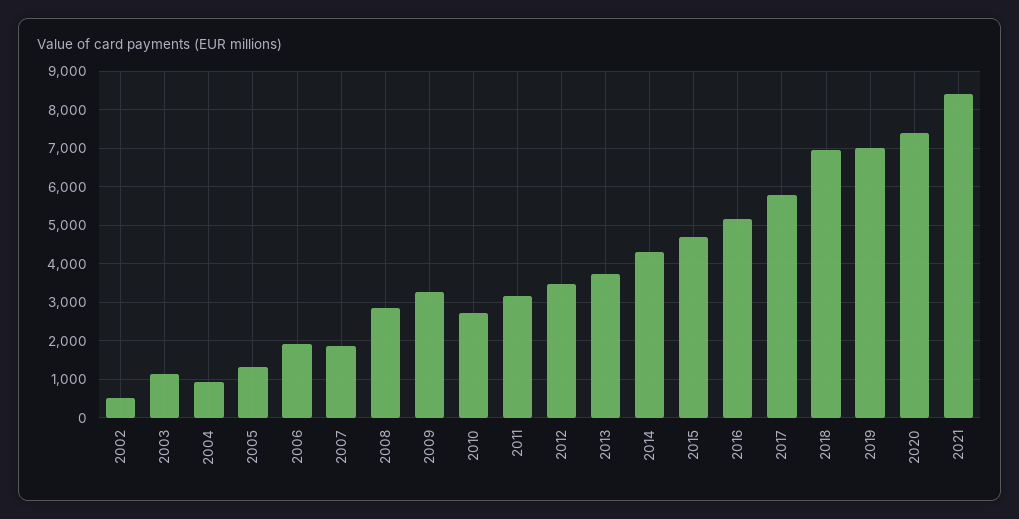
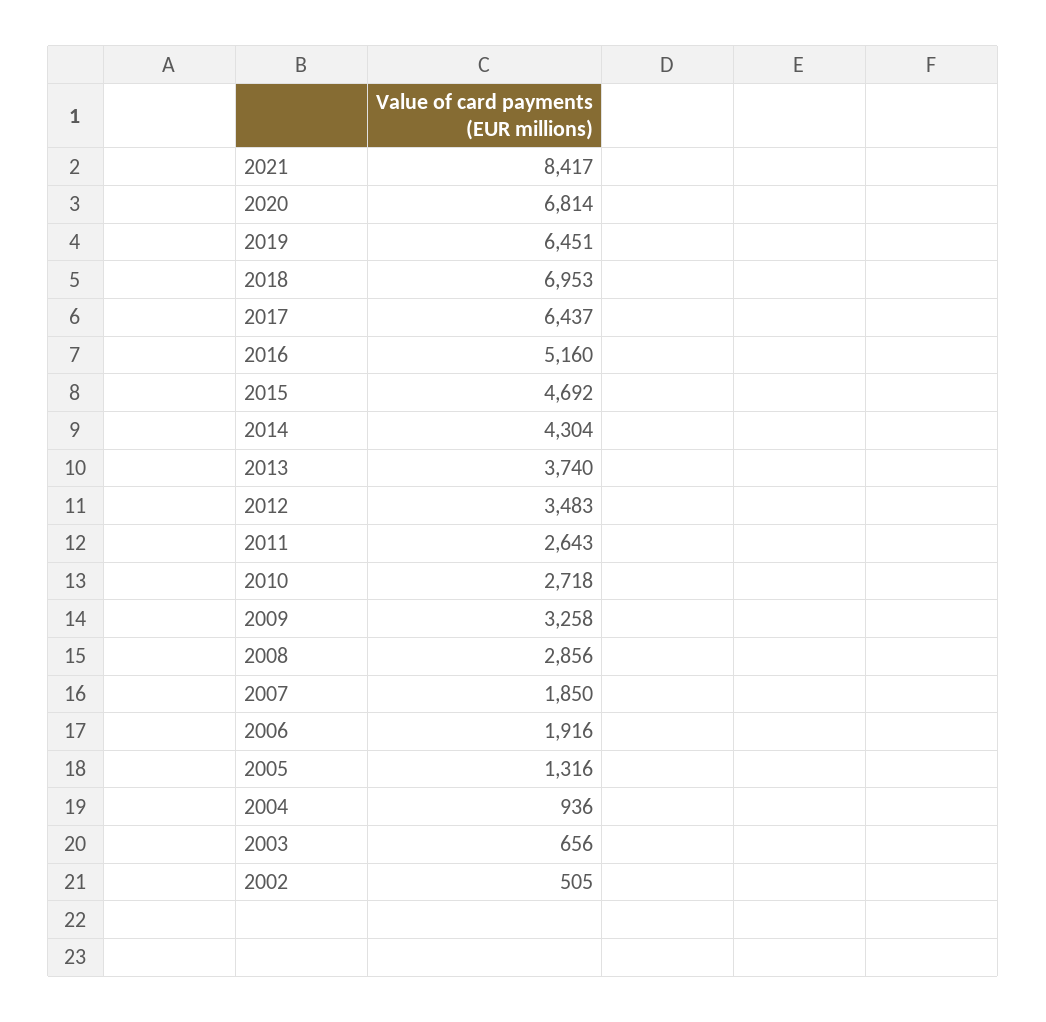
2003: 1200 -> 656
2011: 3200 -> 2643
2017: 5800 -> 6437
2019: 7000 -> 6451
2020: 7400 -> 6814

